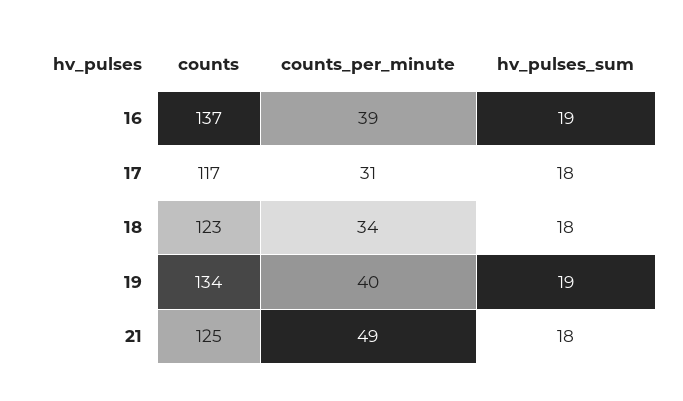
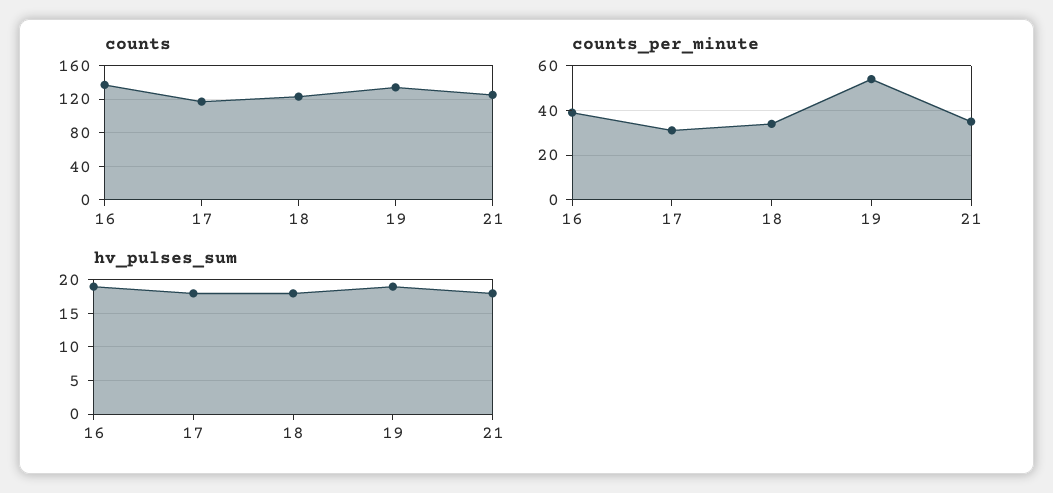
counts_per_minute, 19: 40 -> 55
counts_per_minute, 21: 49 -> 35

